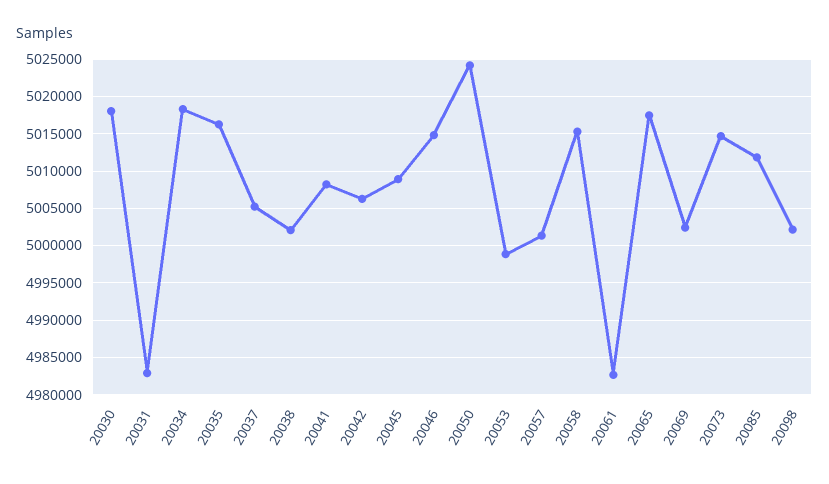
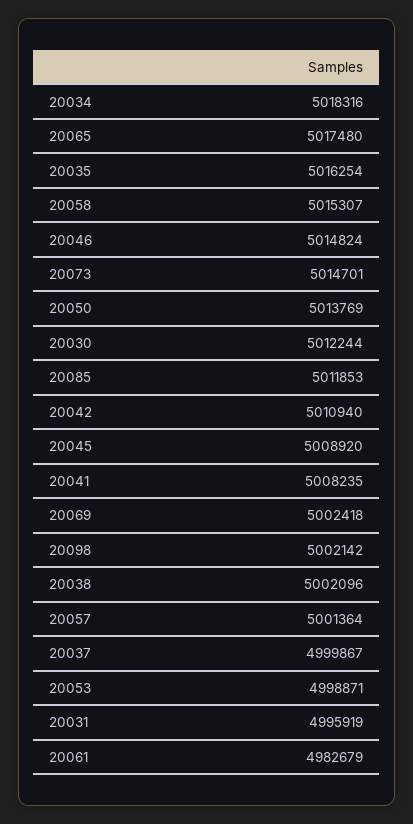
20030: 5018000 -> 5012244
20031: 4983000 -> 4995919
20037: 5005000 -> 4999867
20042: 5006000 -> 5010940
20050: 5024000 -> 5013769

